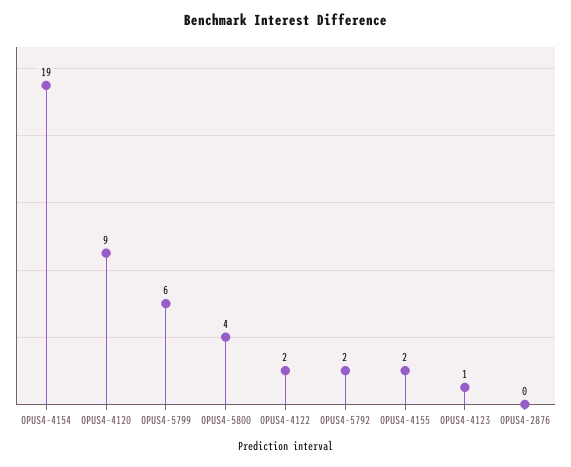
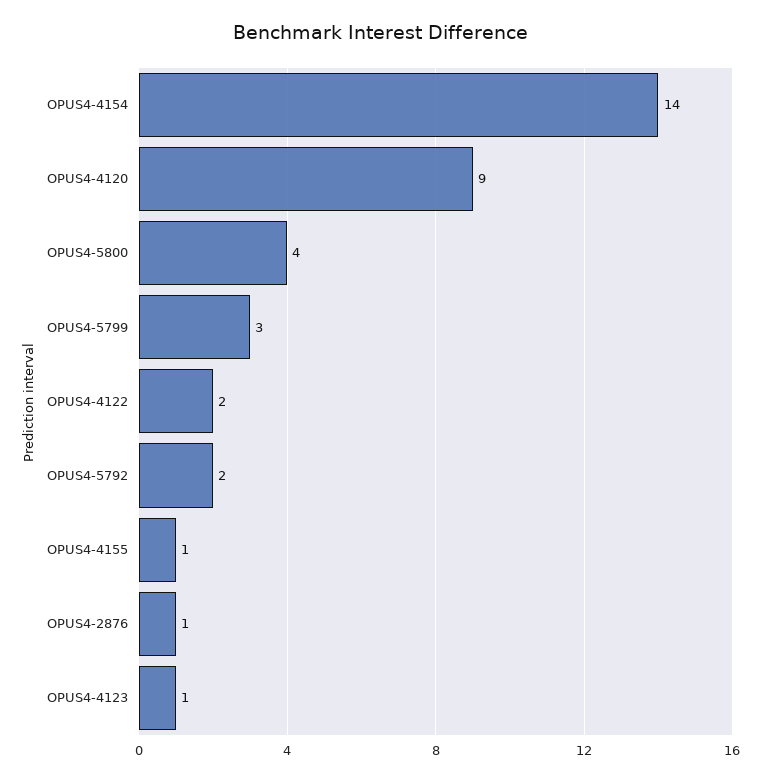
OPUS4-4154: 19 -> 14
OPUS4-5799: 6 -> 3
OPUS4-4155: 2 -> 1
OPUS4-2876: 0 -> 1

